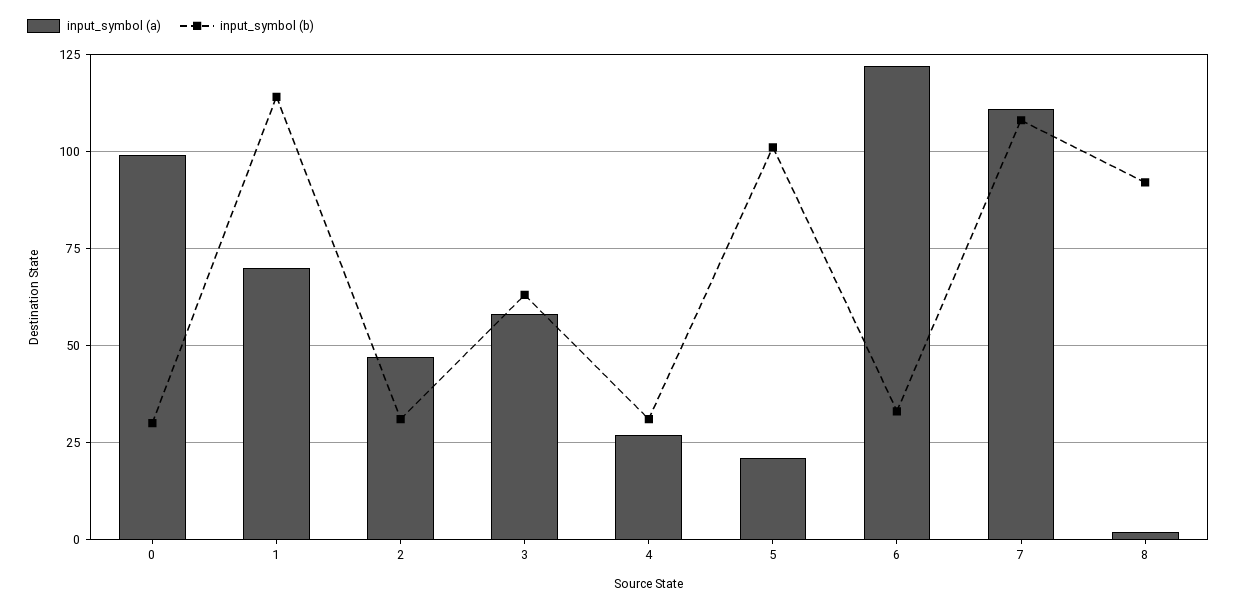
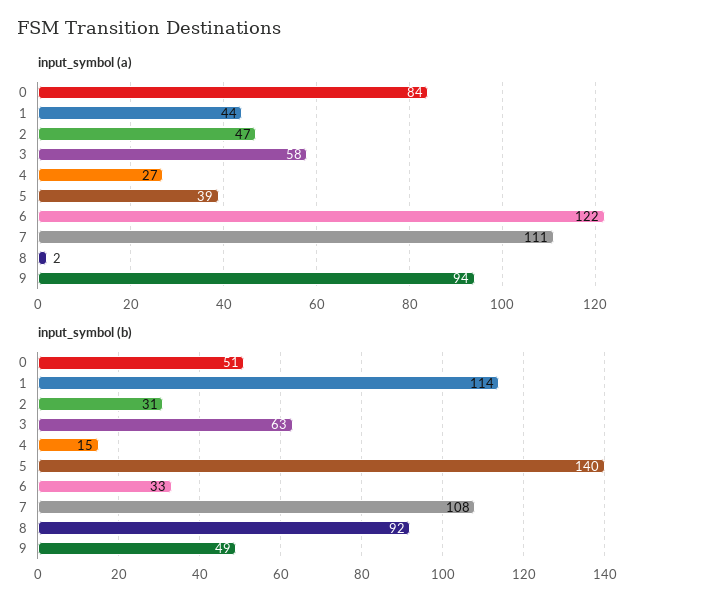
input_symbol (a), 0: 100 -> 84
input_symbol (b), 0: 30 -> 51
input_symbol (a), 1: 70 -> 44
input_symbol (b), 4: 30 -> 15
input_symbol (a), 5: 20 -> 39
input_symbol (b), 5: 100 -> 140
input_symbol (a), 9: none -> 94
input_symbol (b), 9: none -> 49

